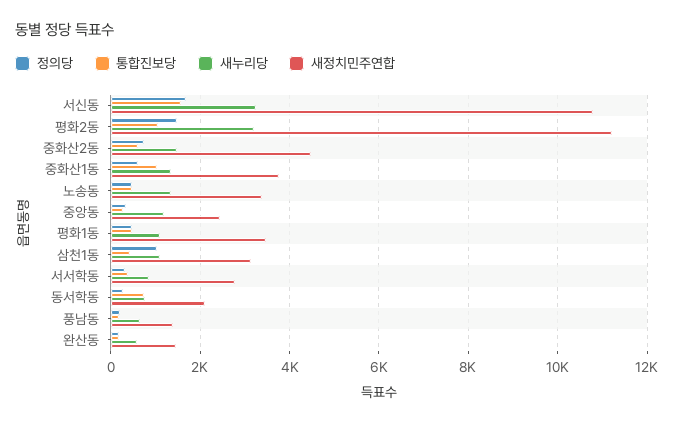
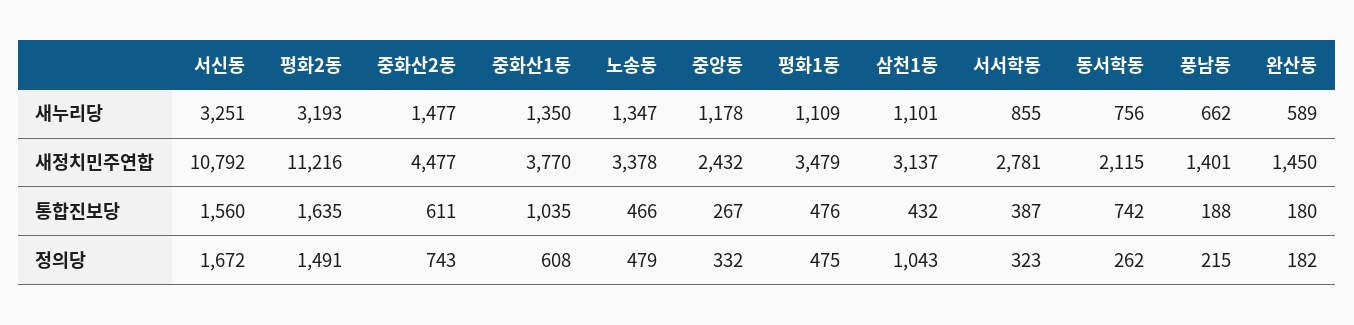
통합진보당, 평화2동: 1000 -> 1635

